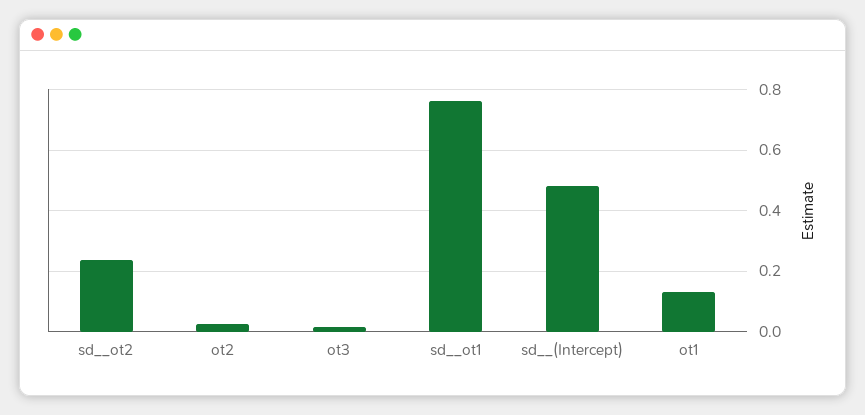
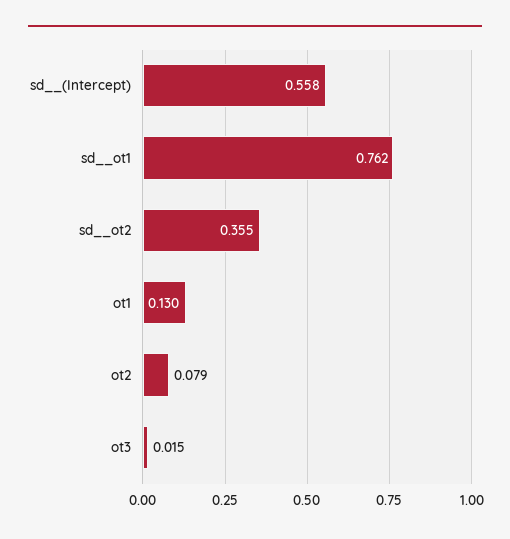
sd__ot2: 0.24 -> 0.355
ot2: 0.02 -> 0.079
sd__(Intercept): 0.48 -> 0.558

